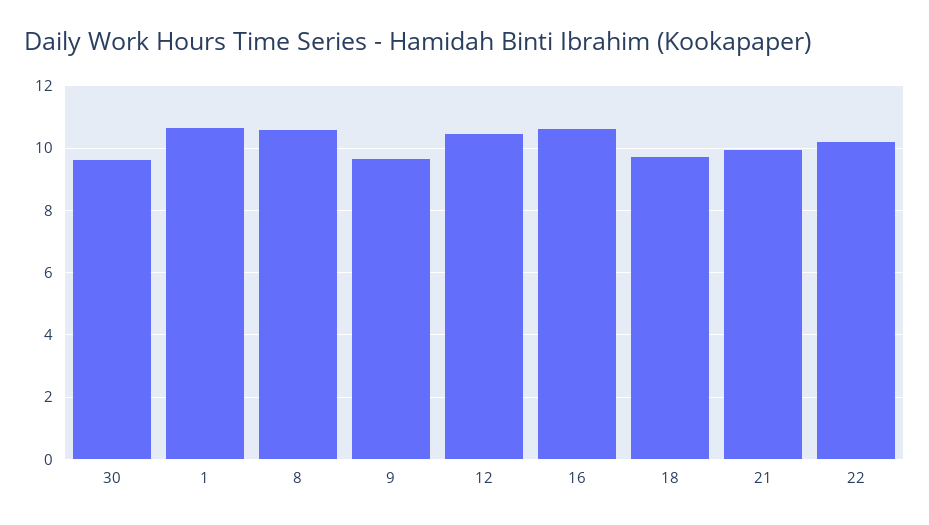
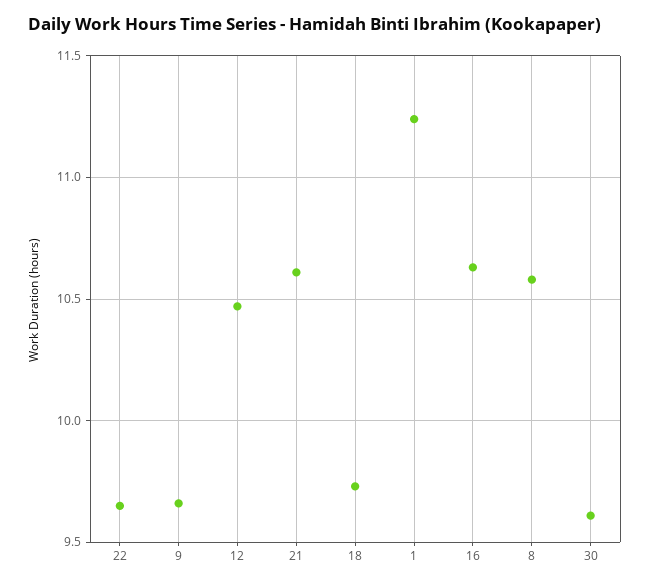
1: 10.6 -> 11.25
21: 10 -> 10.6
22: 10.2 -> 9.65

